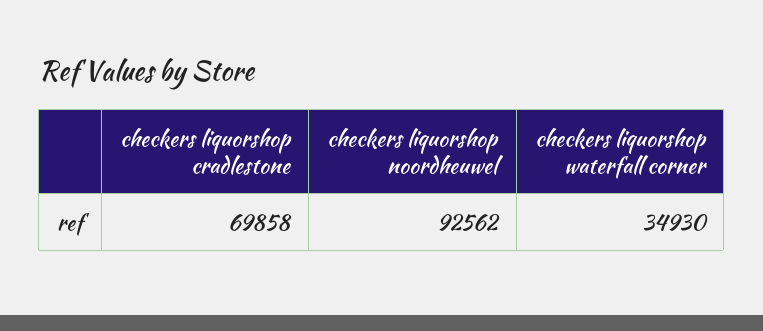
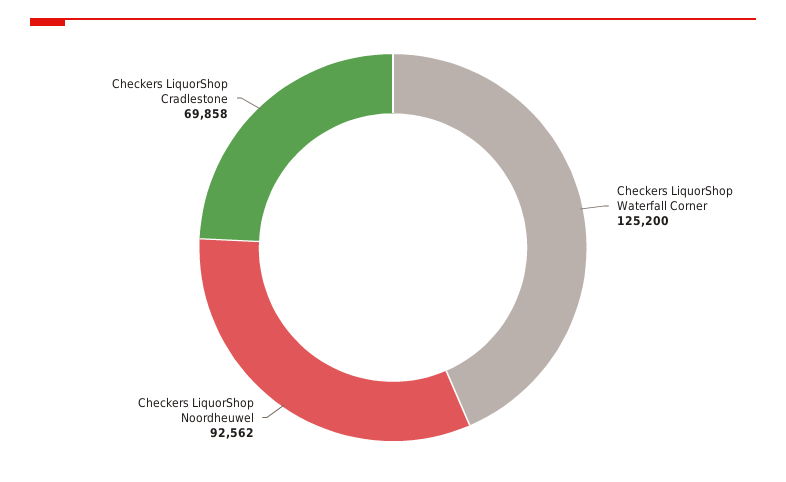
checkers liquorshop waterfall corner: 34930 -> 125200

